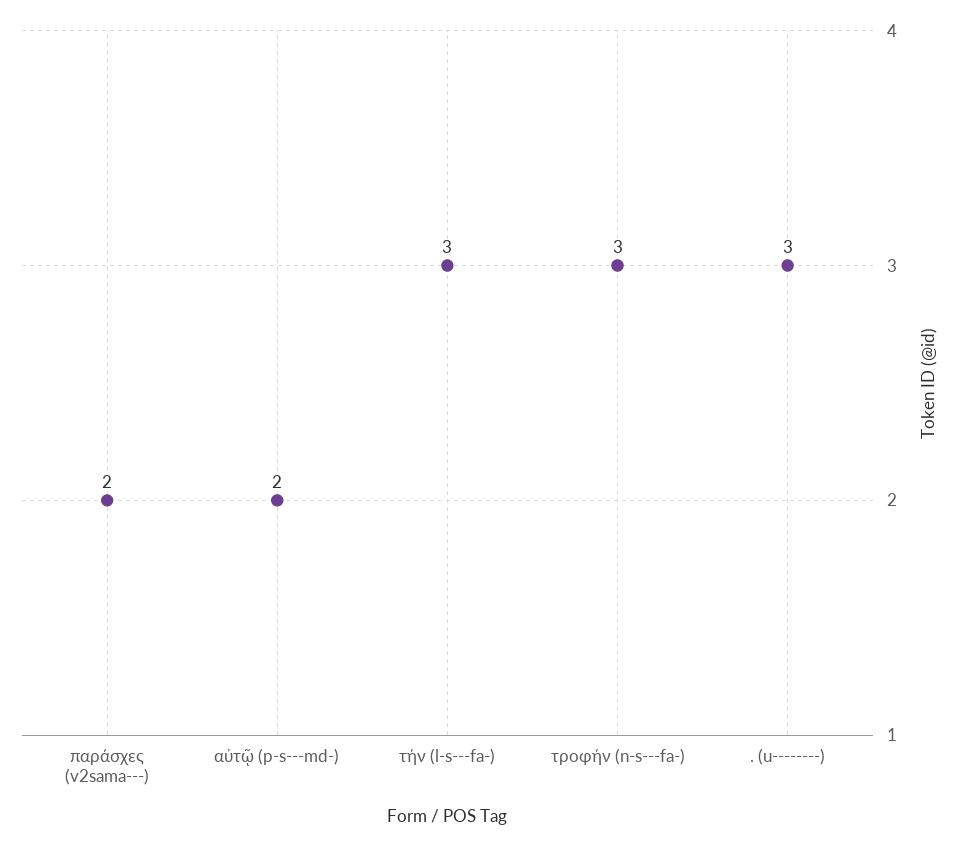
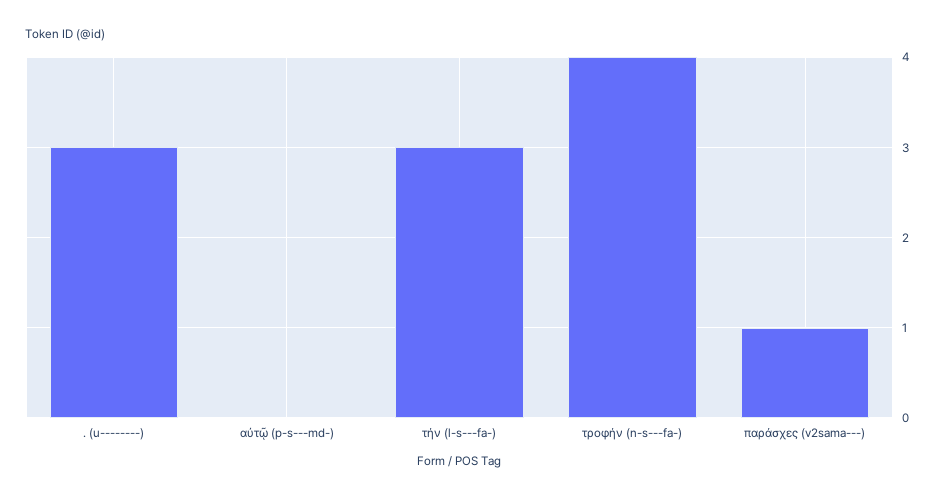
παράσχες (v2sama---): 2 -> 1
αὐτῷ (p-s---md-): 2 -> 0
τροφήν (n-s---fa-): 3 -> 4

